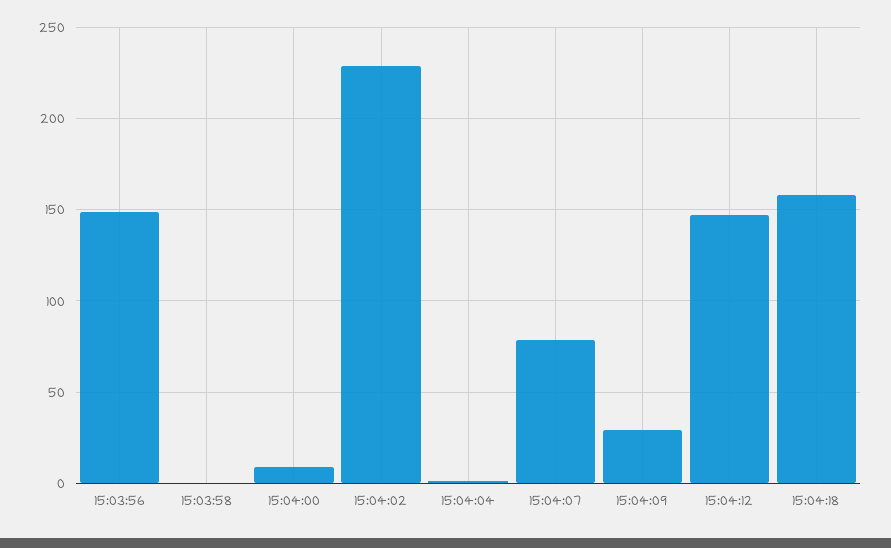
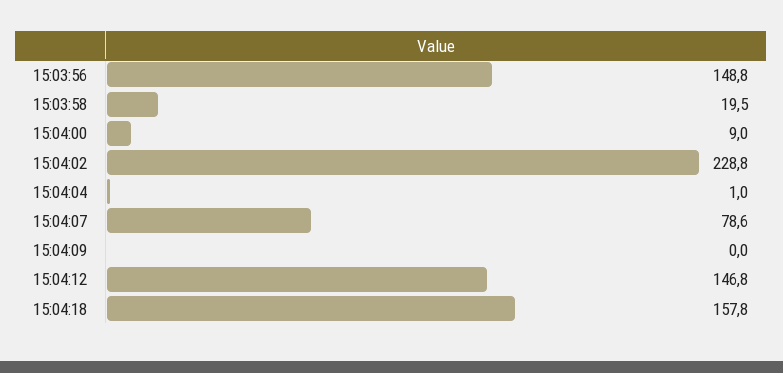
15:03:58: 0 -> 19.5
15:04:09: 30 -> 0

